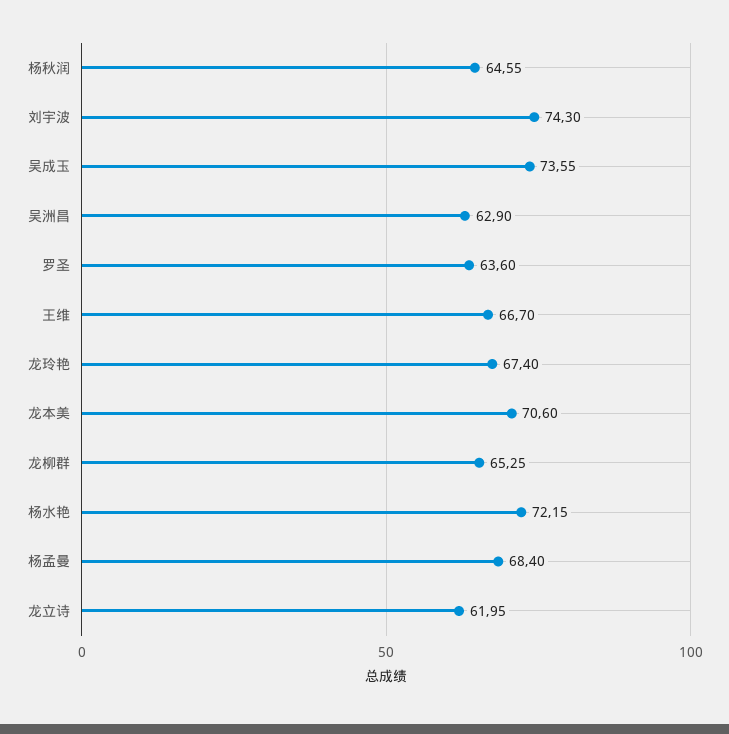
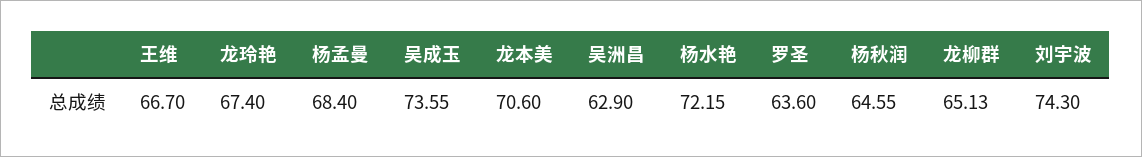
龙柳群: 65.25 -> 65.13
龙立诗: 61.95 -> none

